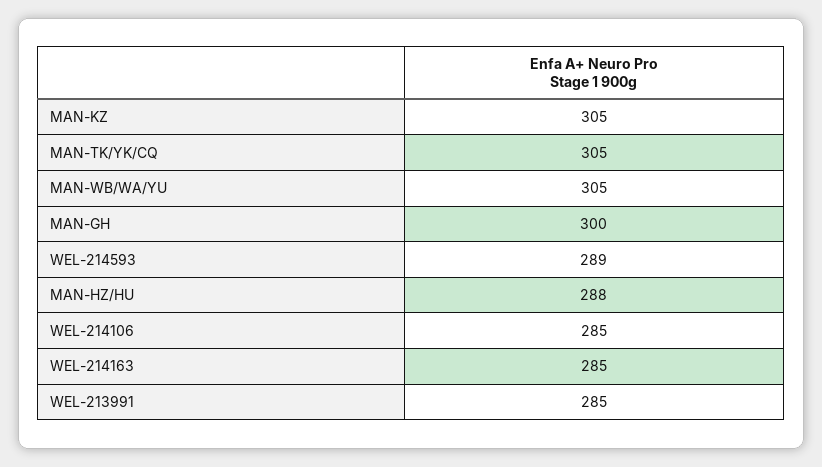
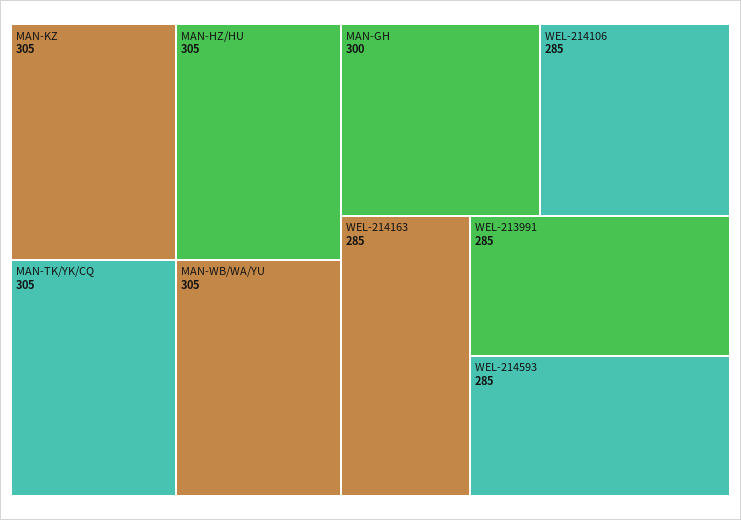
WEL-214593: 289 -> 285
MAN-HZ/HU: 288 -> 305

